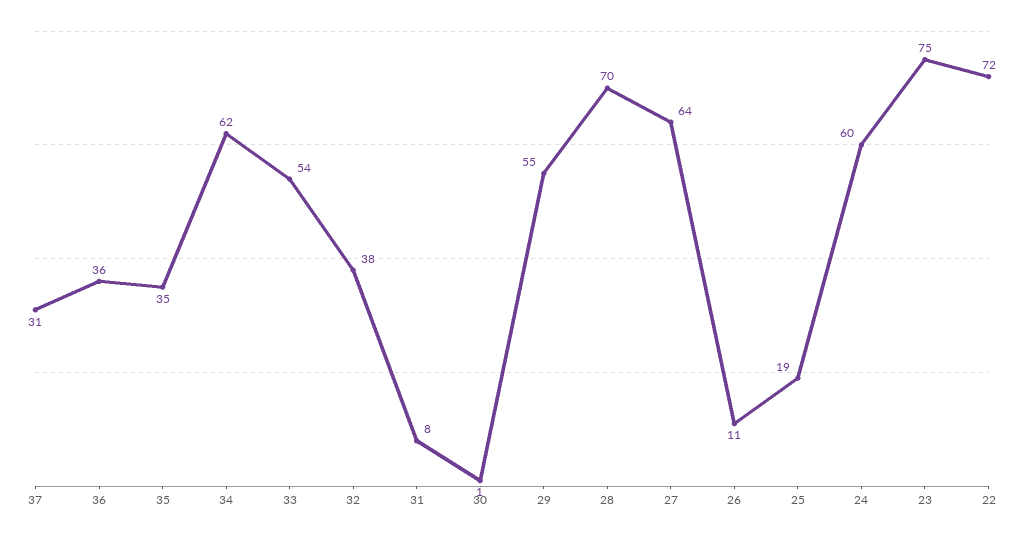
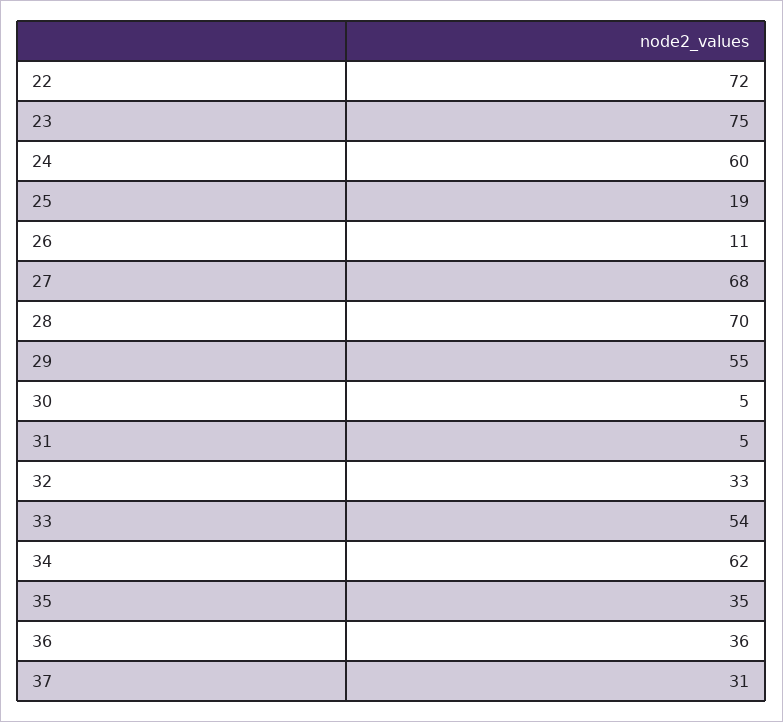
32: 38 -> 33
31: 8 -> 5
30: 1 -> 5
27: 64 -> 68

